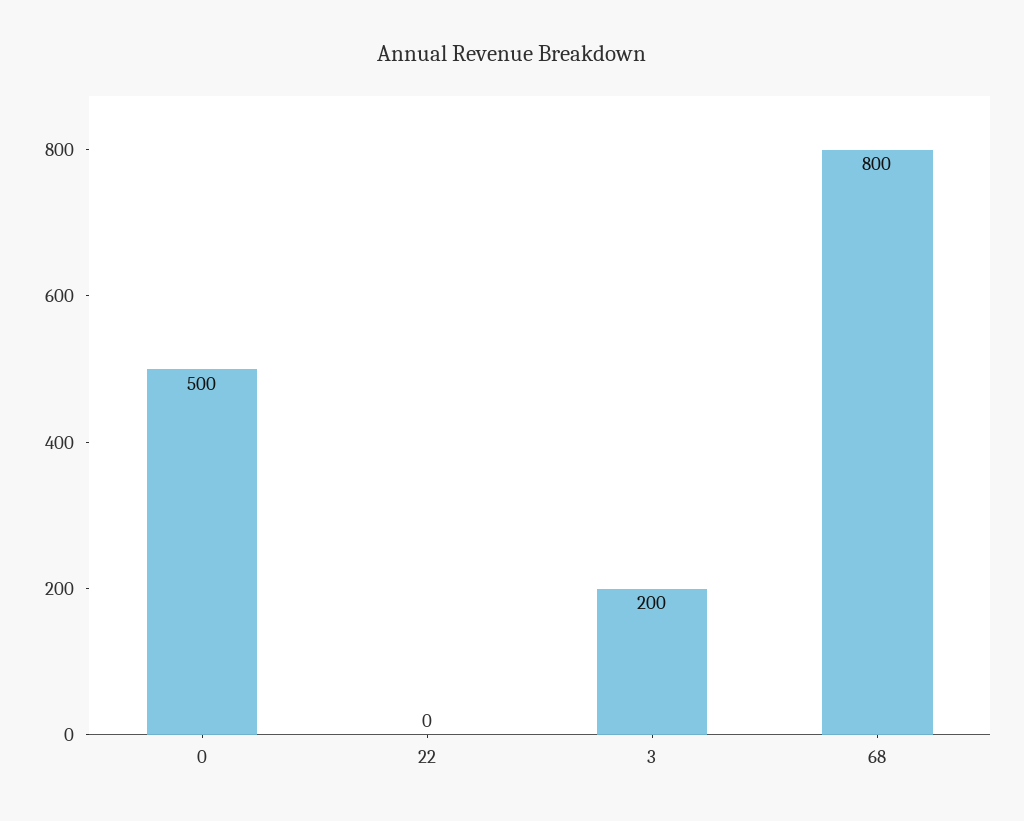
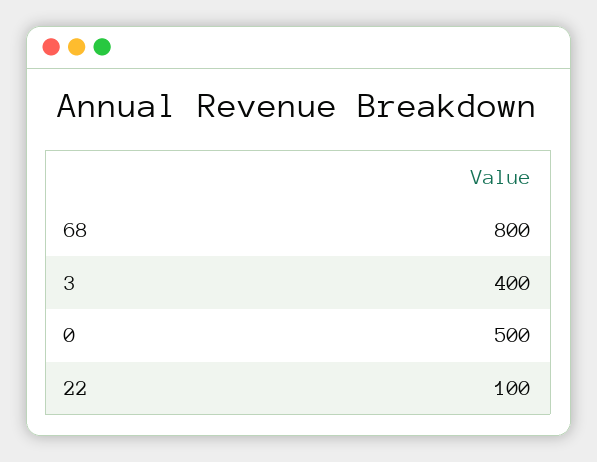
22: 0 -> 100
3: 200 -> 400

